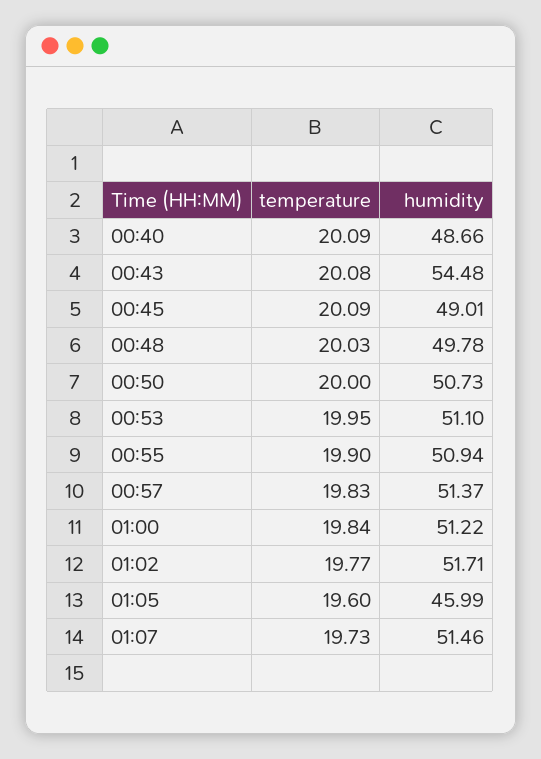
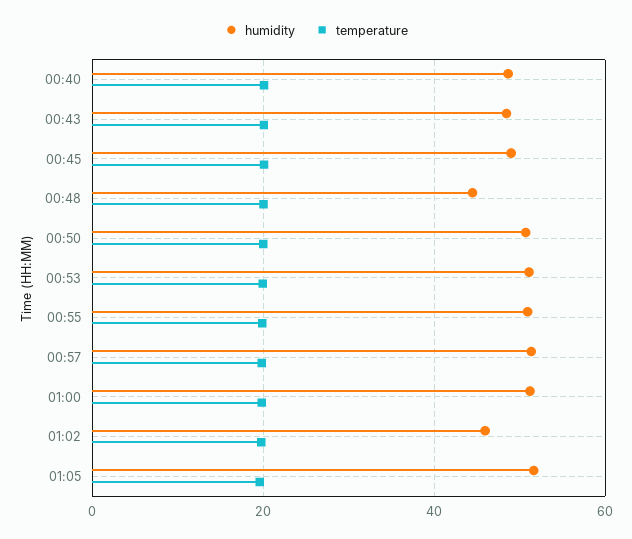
humidity, 00:43: 54.48 -> 48
humidity, 00:48: 49.78 -> 44
humidity, 01:02: 51.71 -> 46
humidity, 01:05: 45.99 -> 52
temperature, 01:07: 19.73 -> none
humidity, 01:07: 51.46 -> none

